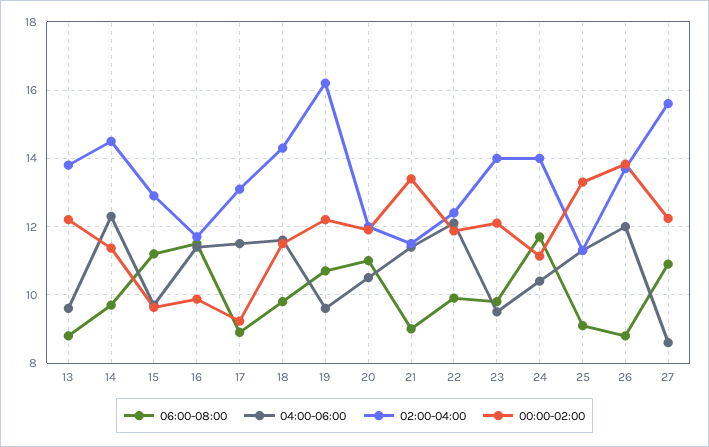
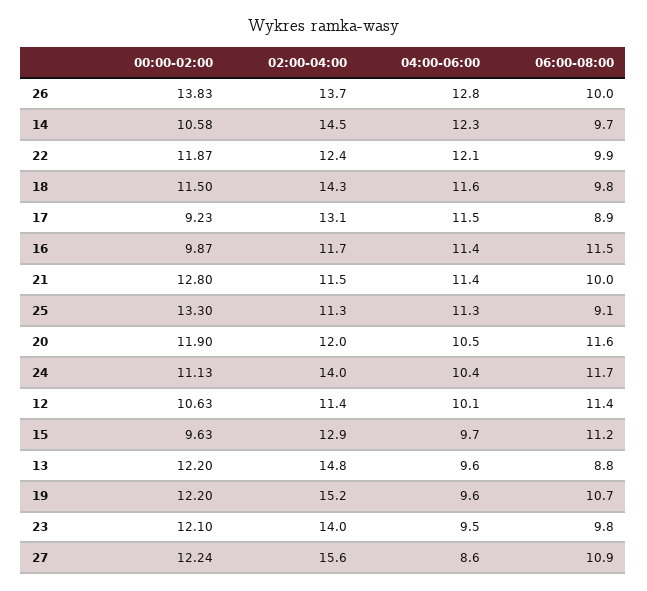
02:00-04:00, 13: 13.8 -> 14.8
00:00-02:00, 14: 11.4 -> 10.58
02:00-04:00, 19: 16.2 -> 15.2
06:00-08:00, 20: 11 -> 11.6
06:00-08:00, 21: 9 -> 10
00:00-02:00, 21: 13.4 -> 12.8
06:00-08:00, 26: 8.8 -> 10
04:00-06:00, 26: 12 -> 12.8
00:00-02:00, 12: none -> 10.63
02:00-04:00, 12: none -> 11.4
04:00-06:00, 12: none -> 10.1
06:00-08:00, 12: none -> 11.4

